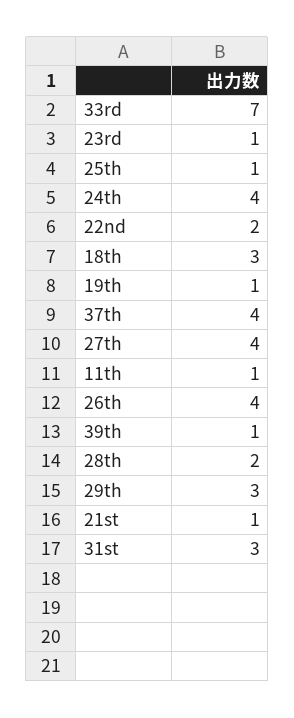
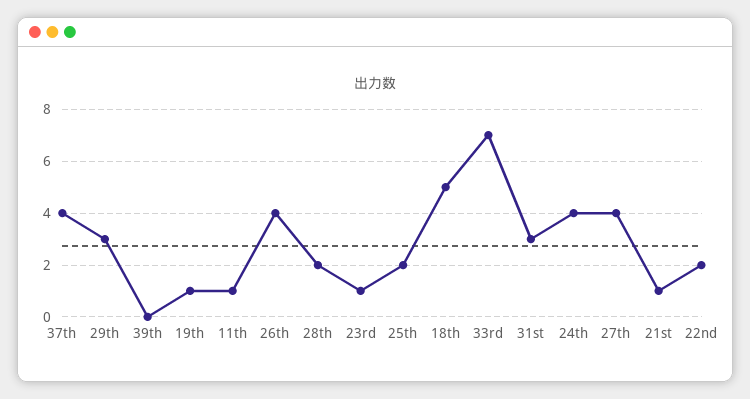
25th: 1 -> 2
18th: 3 -> 5
39th: 1 -> 0

